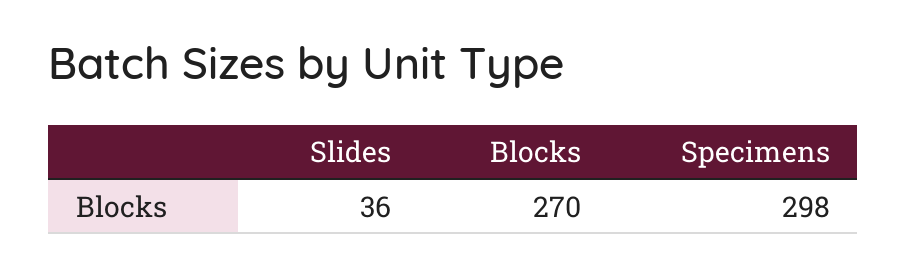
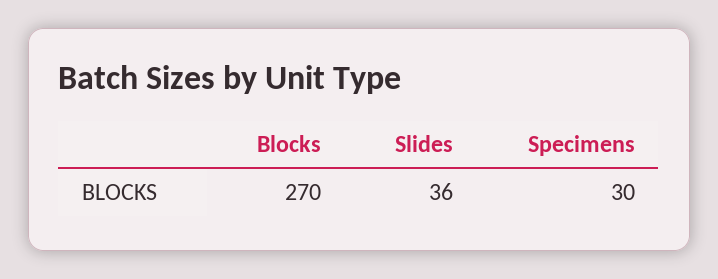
Specimens: 298 -> 30

